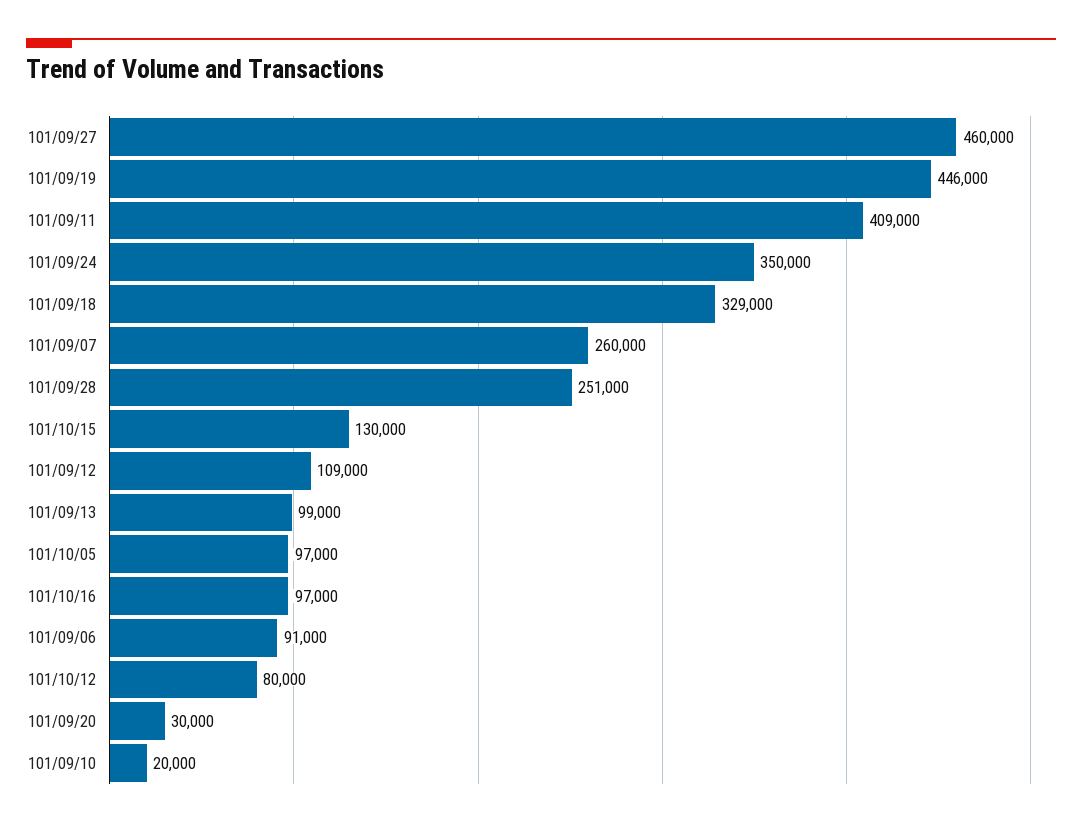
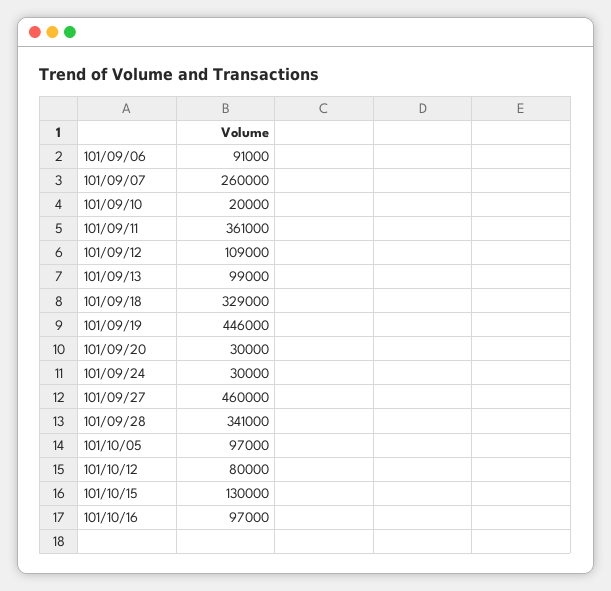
101/09/11: 409000 -> 361000
101/09/24: 350000 -> 30000
101/09/28: 251000 -> 341000

